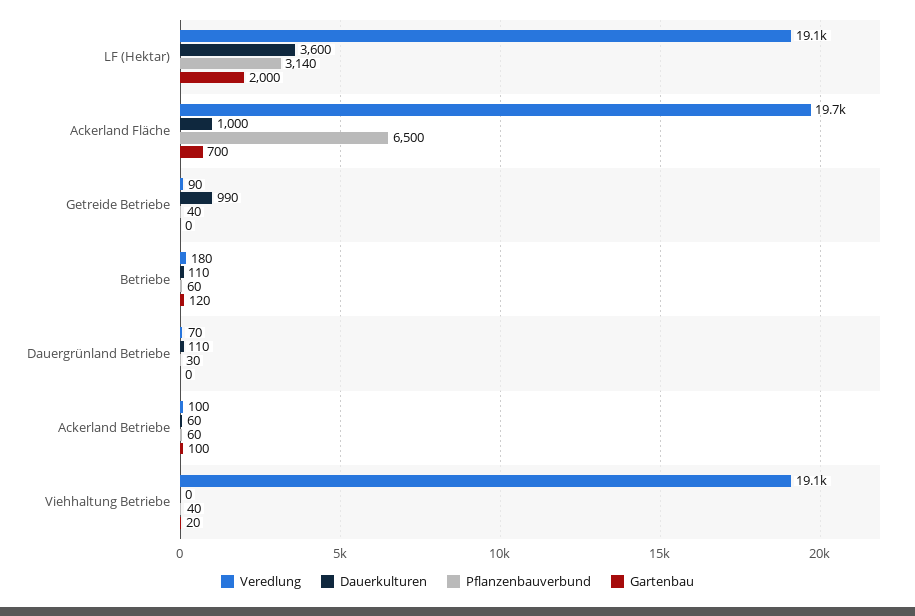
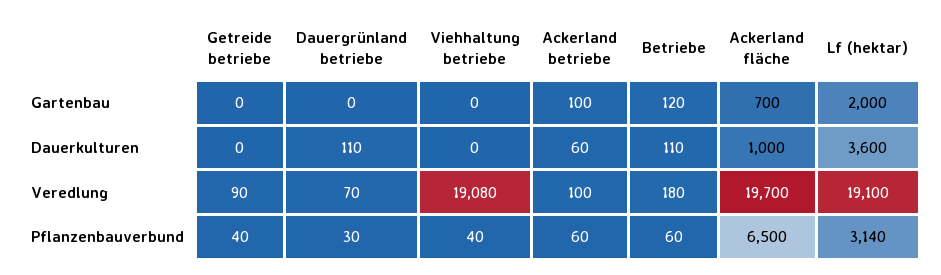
Dauerkulturen, Getreide Betriebe: 990 -> 0
Gartenbau, Viehhaltung Betriebe: 20 -> 0

